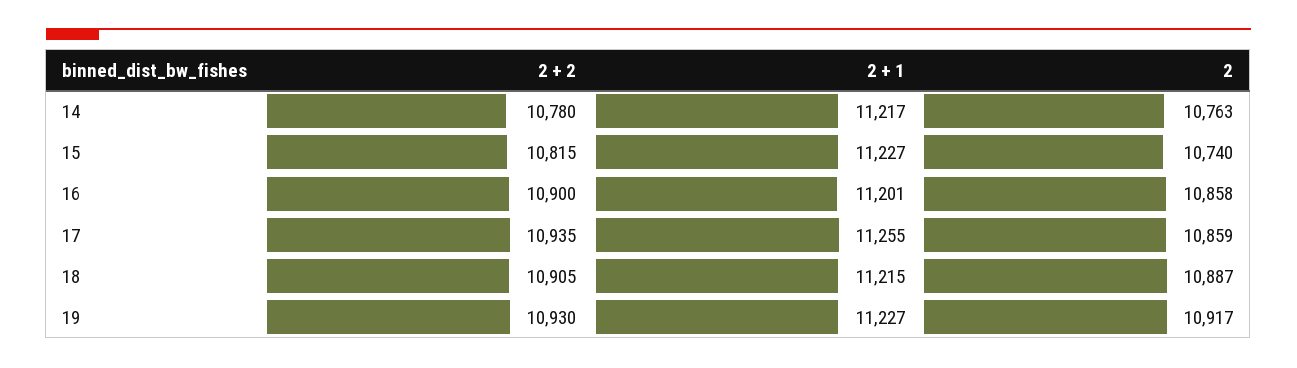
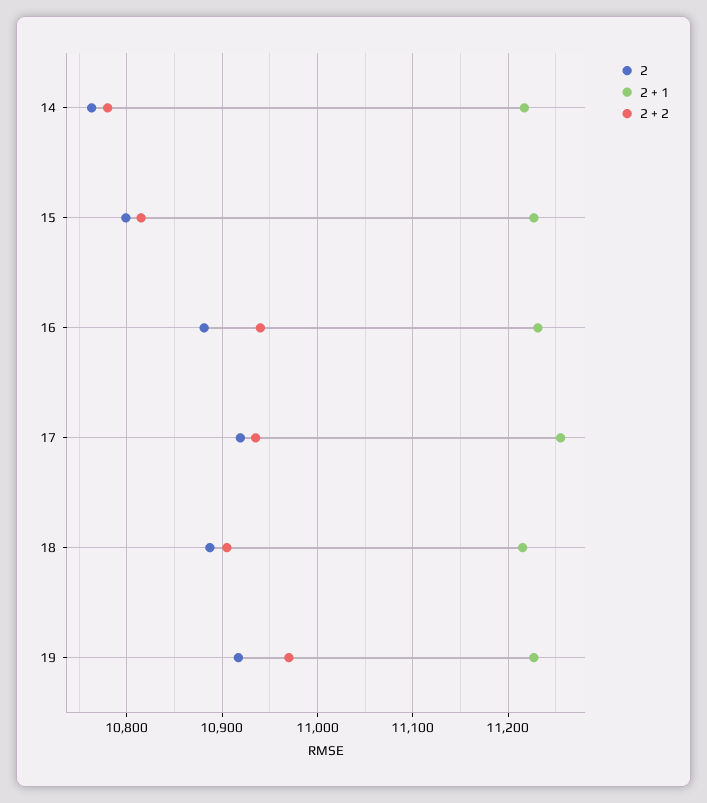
2, 15: 10740 -> 10800
2 + 2, 16: 10900 -> 10940
2 + 1, 16: 11201 -> 11230
2, 16: 10858 -> 10880
2, 17: 10859 -> 10920
2 + 2, 19: 10930 -> 10970

